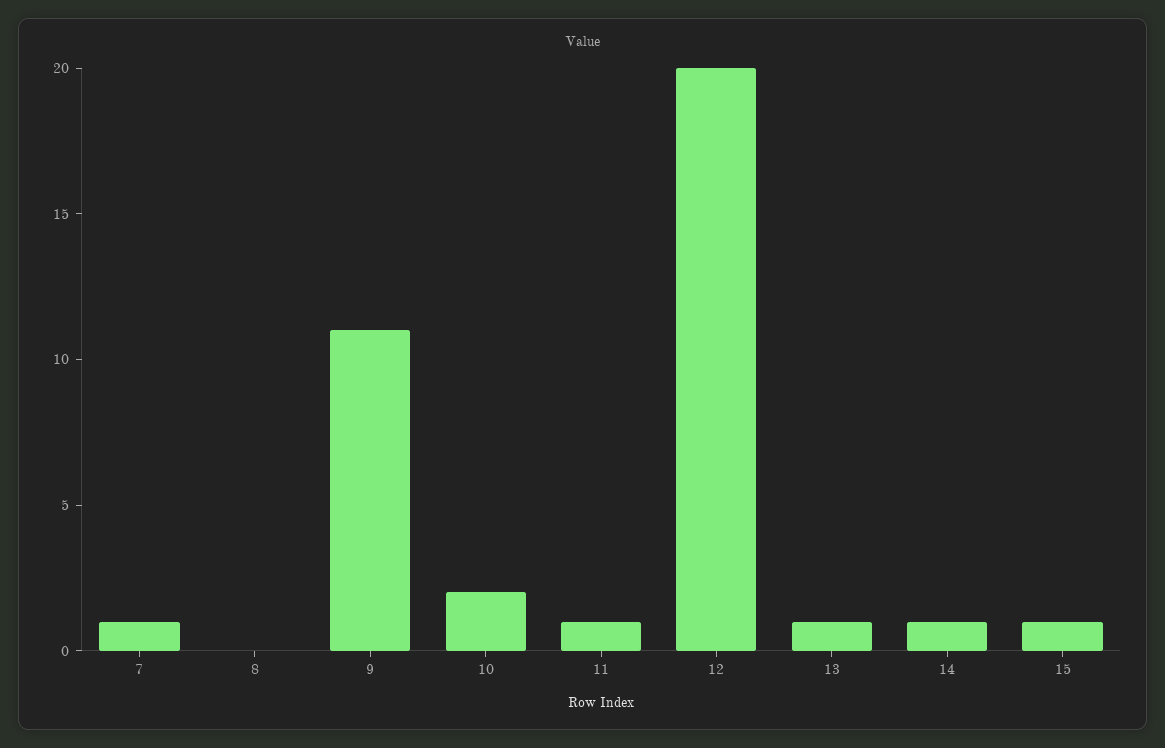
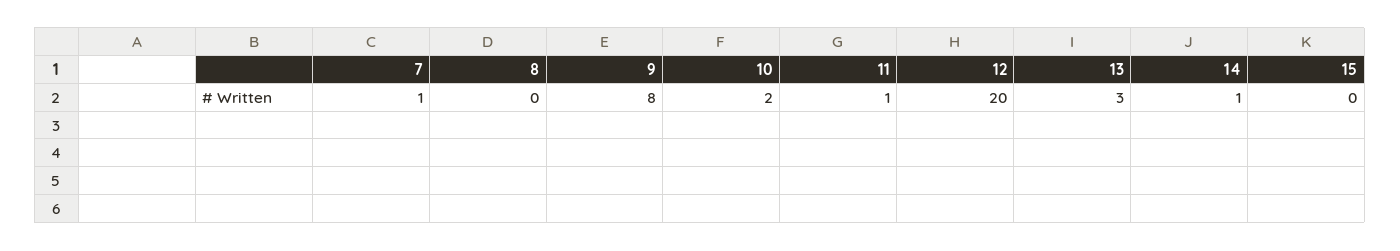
9: 11 -> 8
13: 1 -> 3
15: 1 -> 0

